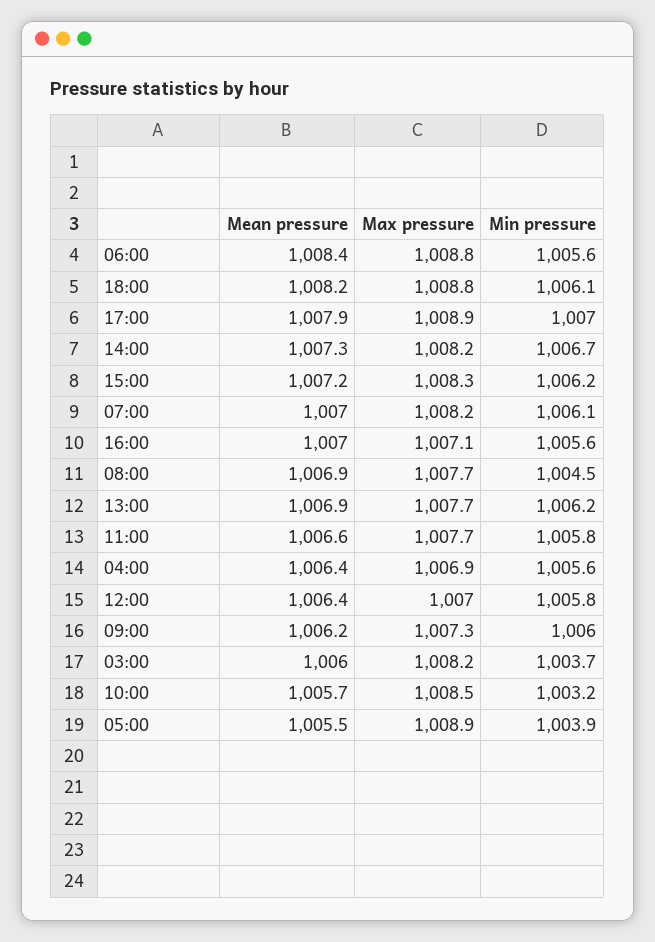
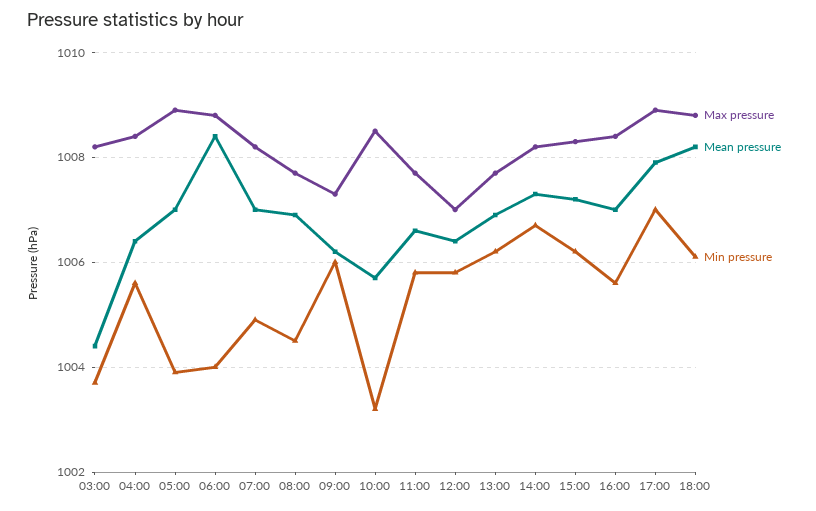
Min pressure, 06:00: 1005.6 -> 1004
Min pressure, 07:00: 1006.1 -> 1005
Max pressure, 16:00: 1007.1 -> 1008.5
Max pressure, 04:00: 1006.9 -> 1008.5
Mean pressure, 03:00: 1006 -> 1004.5
Mean pressure, 05:00: 1005.5 -> 1007

